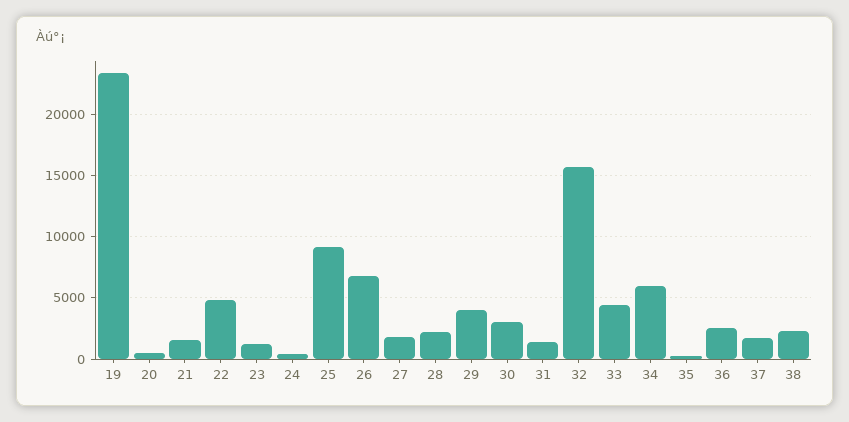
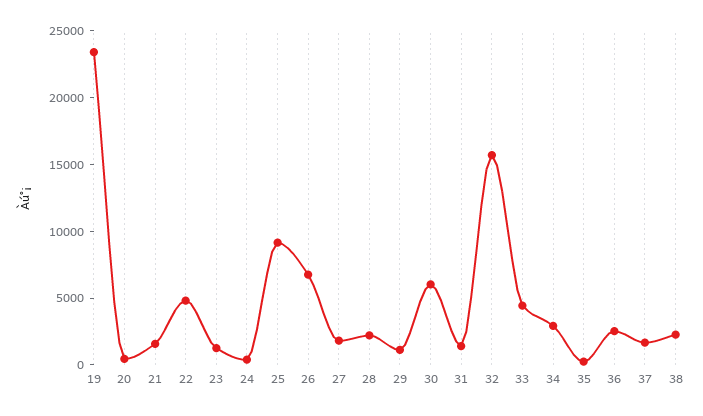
29: 4000 -> 1000
30: 3000 -> 6000
34: 6000 -> 3000

